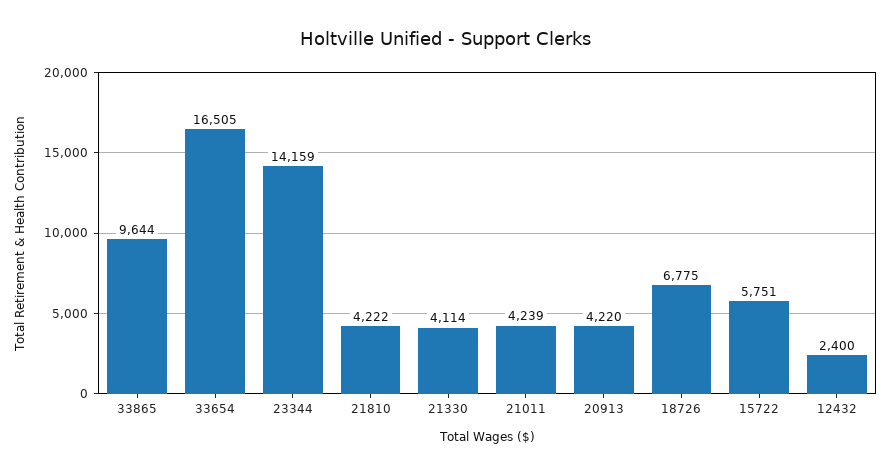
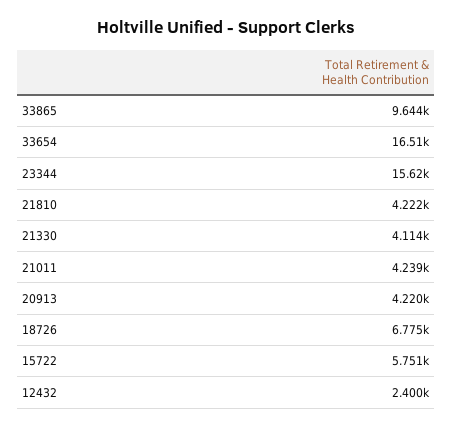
23344: 14159 -> 15620

